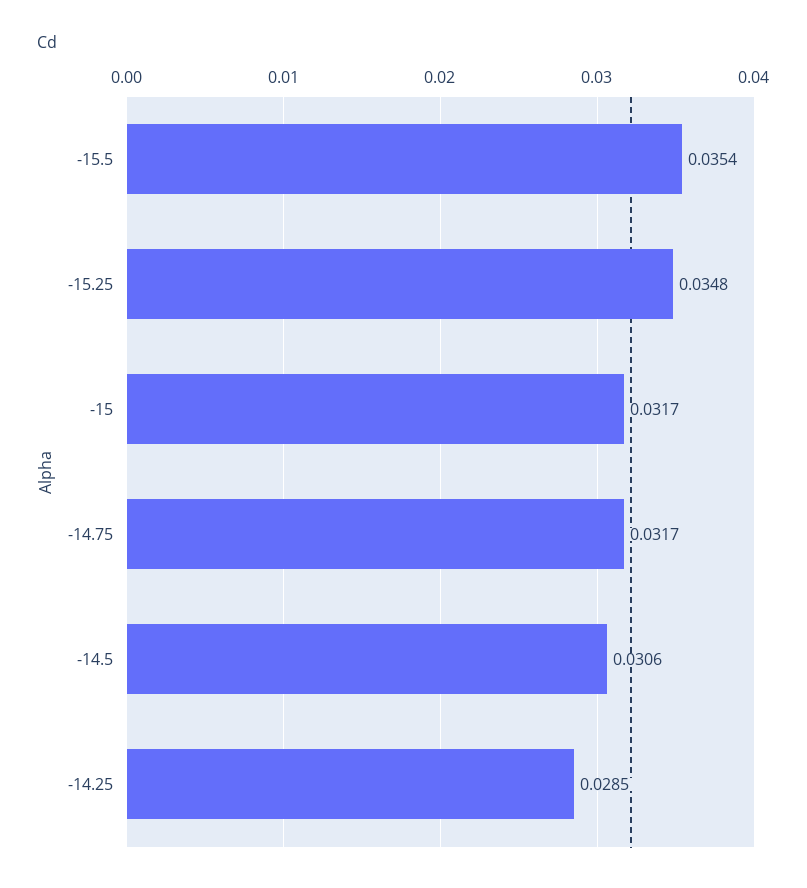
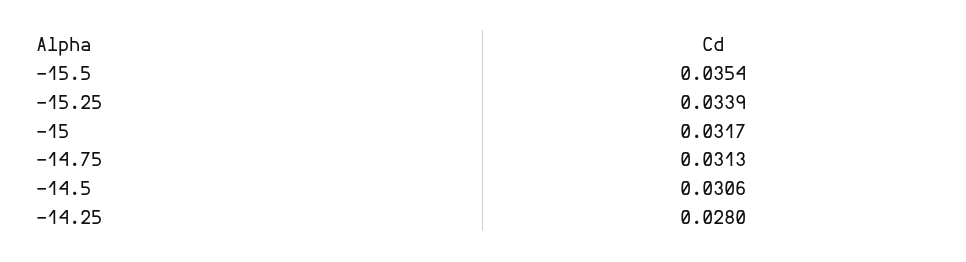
-15.25: 0.0348 -> 0.0339
-14.75: 0.0317 -> 0.0313
-14.25: 0.0285 -> 0.028

